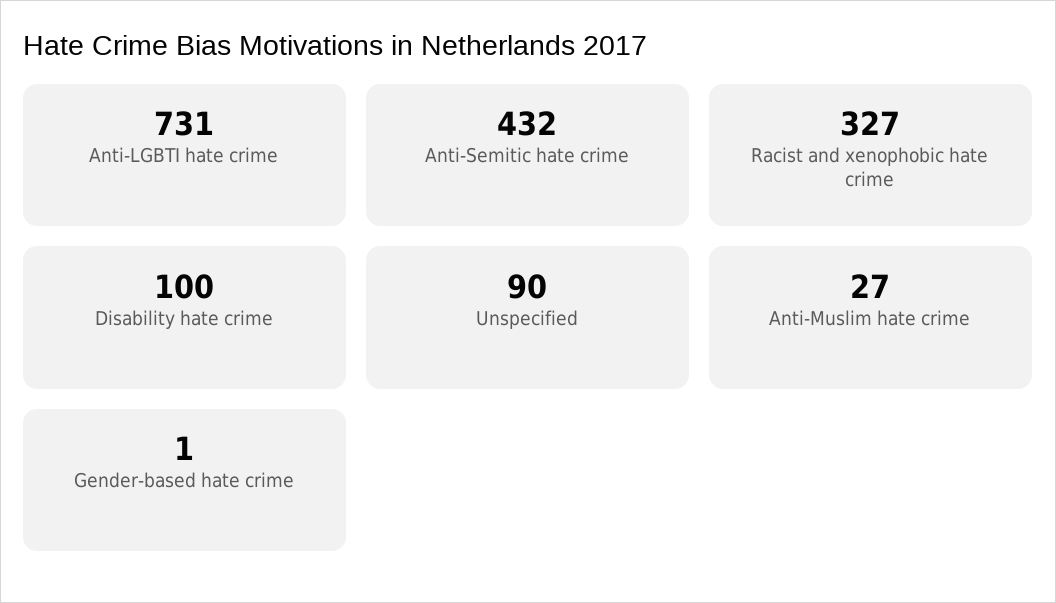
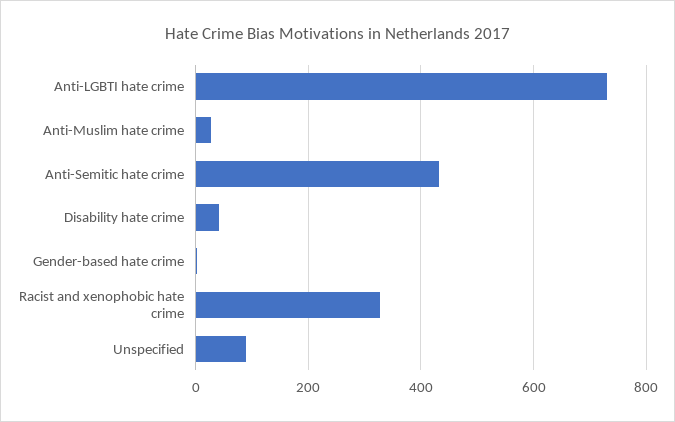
Disability hate crime: 100 -> 40

